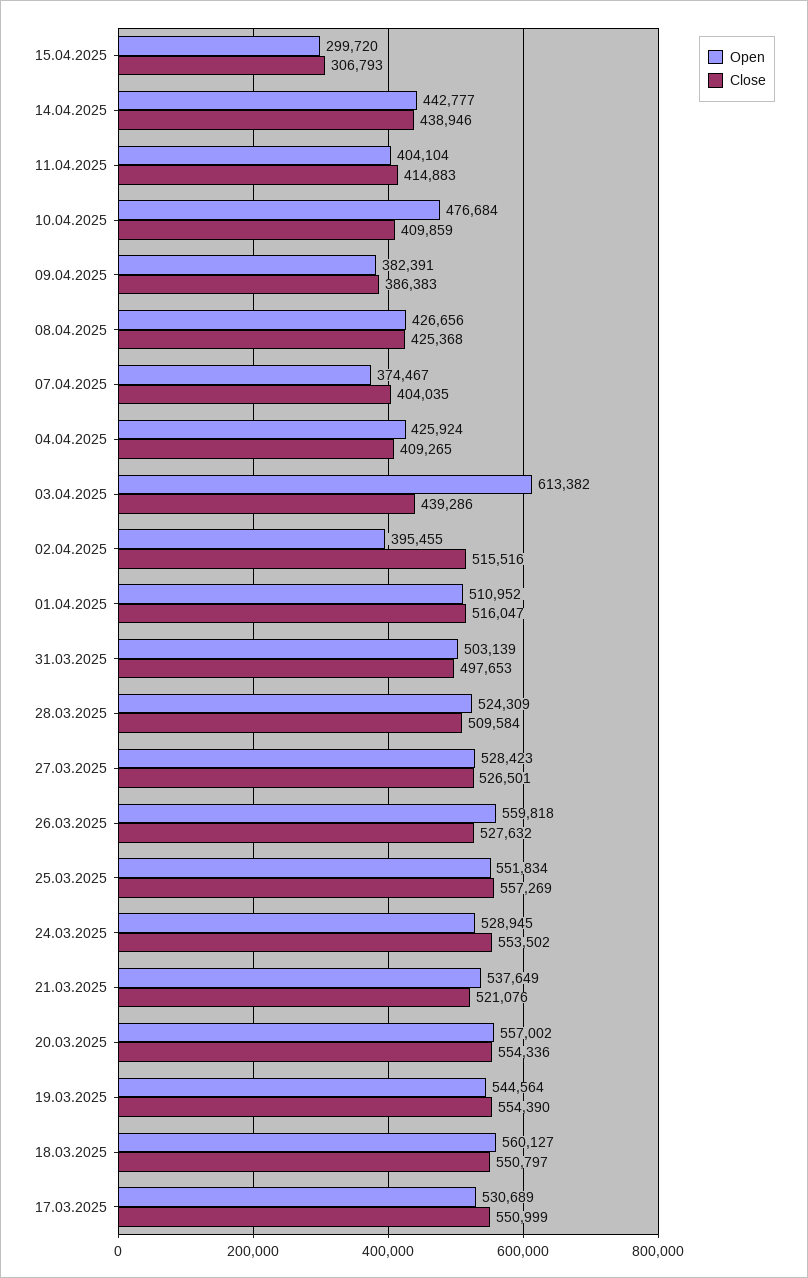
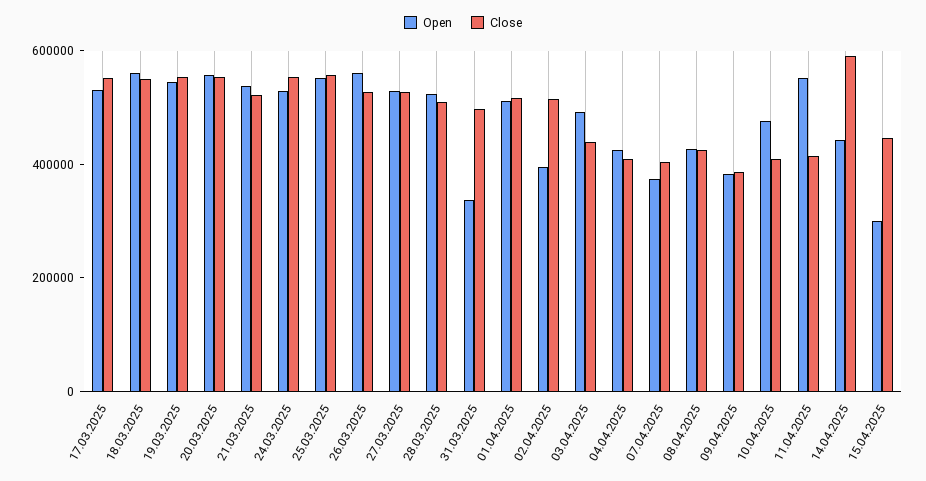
Close, 15.04.2025: 306793 -> 450000
Close, 14.04.2025: 438946 -> 600000
Open, 11.04.2025: 404104 -> 550000
Open, 03.04.2025: 613382 -> 500000
Open, 31.03.2025: 503139 -> 350000

